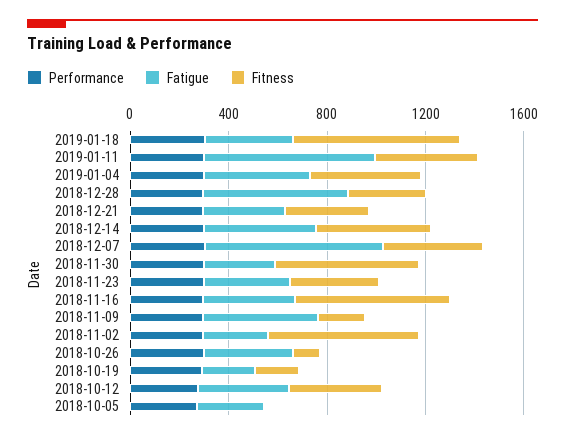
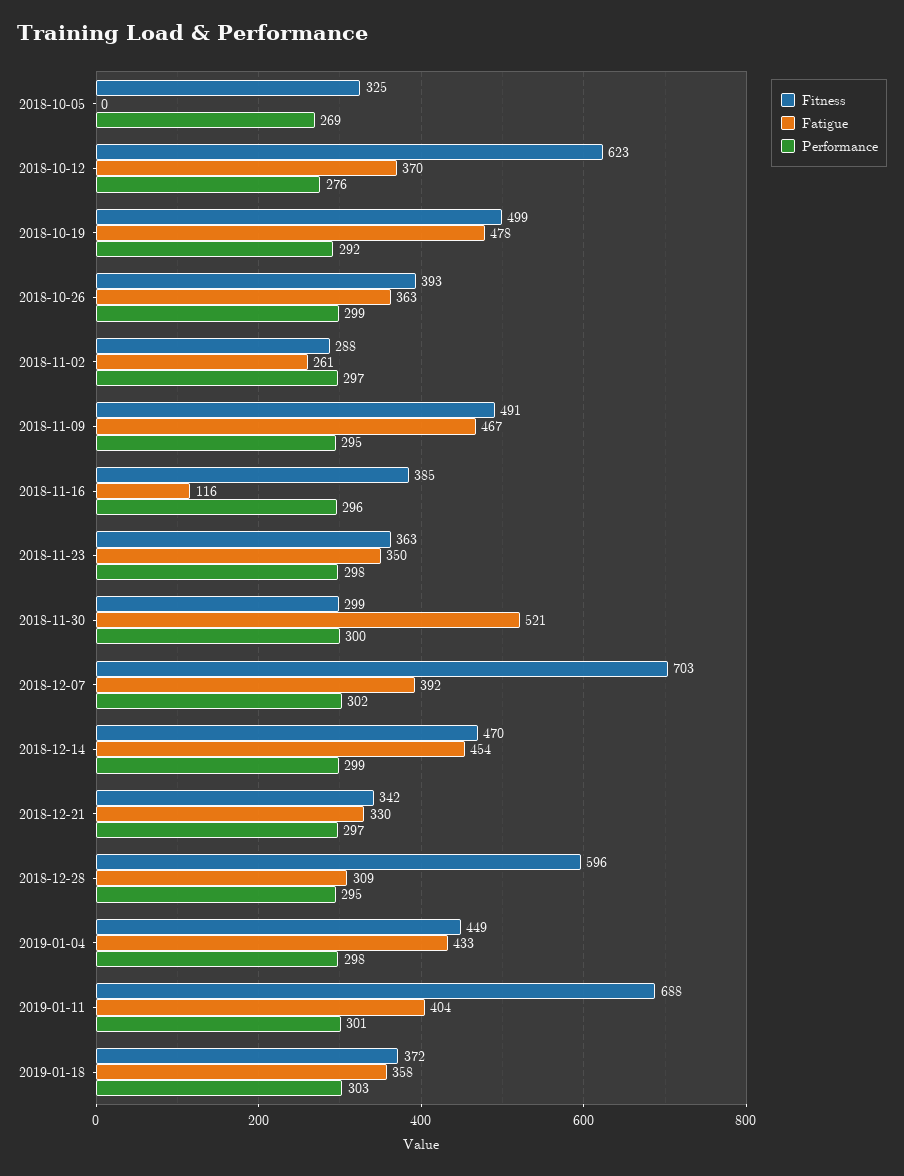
Fitness, 2019-01-18: 700 -> 372
Fatigue, 2019-01-11: 700 -> 404
Fitness, 2019-01-11: 400 -> 688
Fatigue, 2018-12-28: 600 -> 309
Fitness, 2018-12-28: 300 -> 596
Fatigue, 2018-12-07: 700 -> 392
Fitness, 2018-12-07: 400 -> 703
Fatigue, 2018-11-30: 300 -> 521
Fitness, 2018-11-30: 600 -> 299
Fatigue, 2018-11-16: 400 -> 116
Fitness, 2018-11-16: 600 -> 385
Fitness, 2018-11-09: 200 -> 491
Fitness, 2018-11-02: 600 -> 288
Fitness, 2018-10-26: 100 -> 393
Fatigue, 2018-10-19: 200 -> 478
Fitness, 2018-10-19: 200 -> 499
Fitness, 2018-10-12: 400 -> 623
Fatigue, 2018-10-05: 300 -> 0
Fitness, 2018-10-05: 0 -> 325

